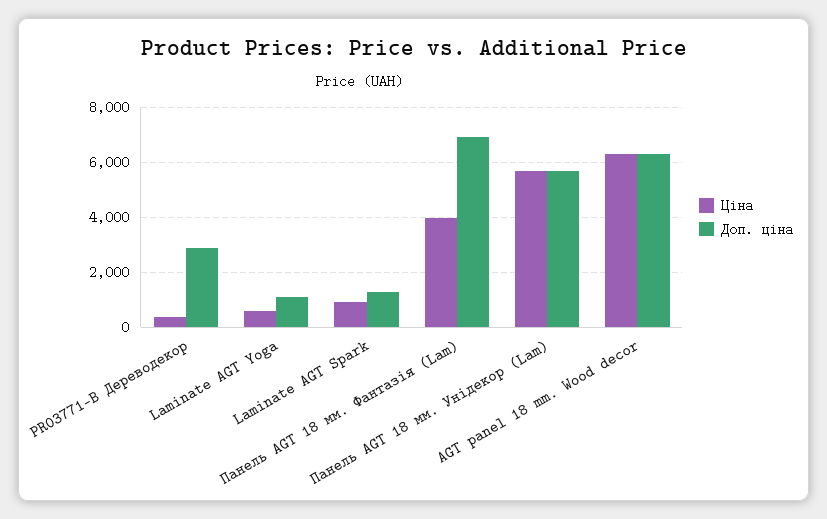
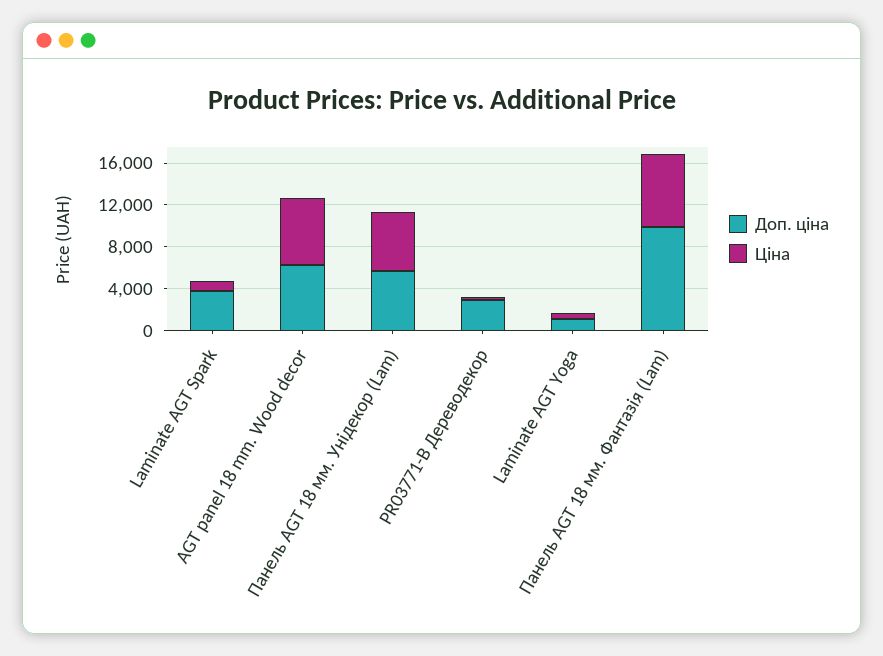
Доп. ціна, Laminate AGT Spark: 1250 -> 4000
Ціна, Панель AGT 18 мм. Фантазія (Lam): 4000 -> 7000
Доп. ціна, Панель AGT 18 мм. Фантазія (Lam): 7000 -> 10000

